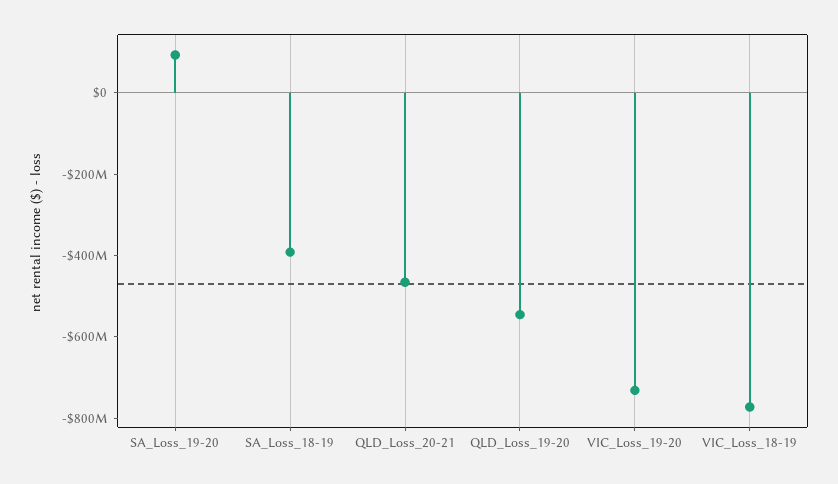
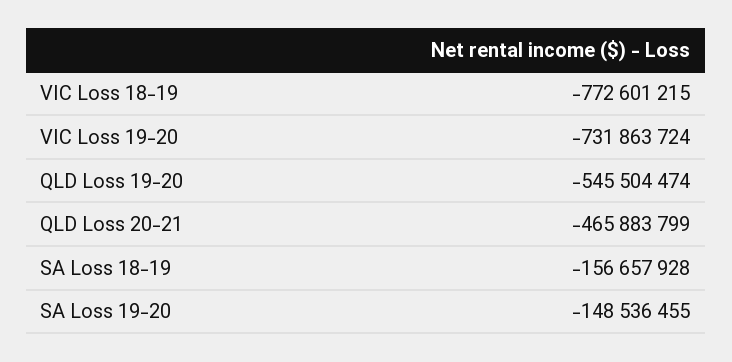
SA_Loss_19-20: 100000000 -> -148536455
SA_Loss_18-19: -400000000 -> -156657928

